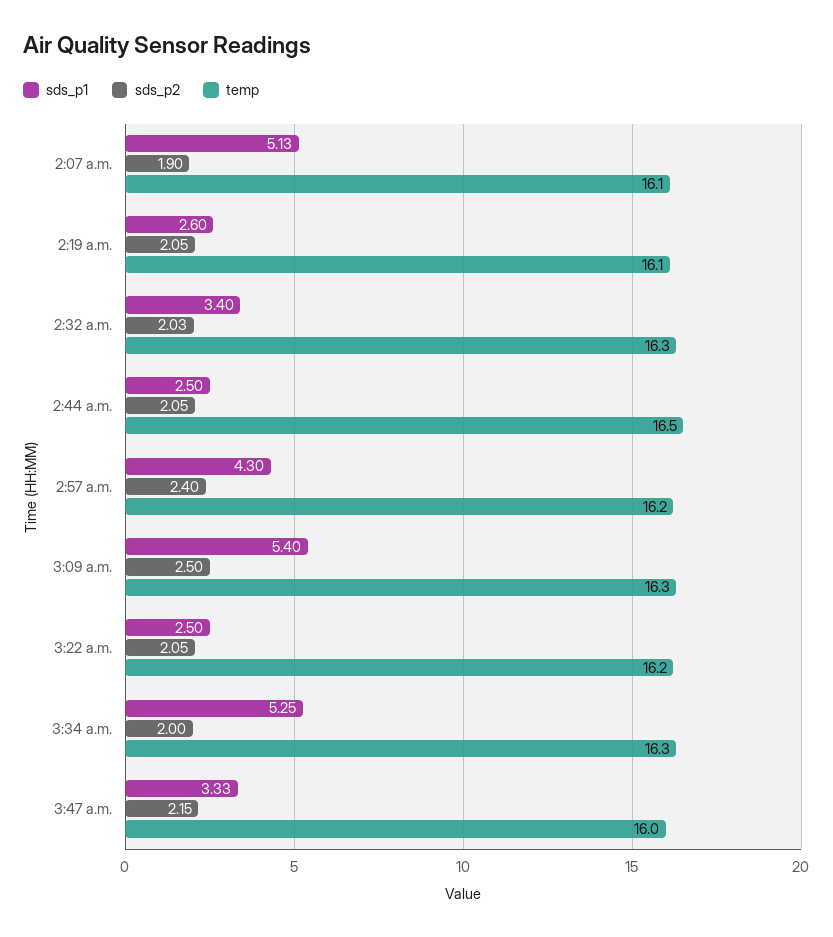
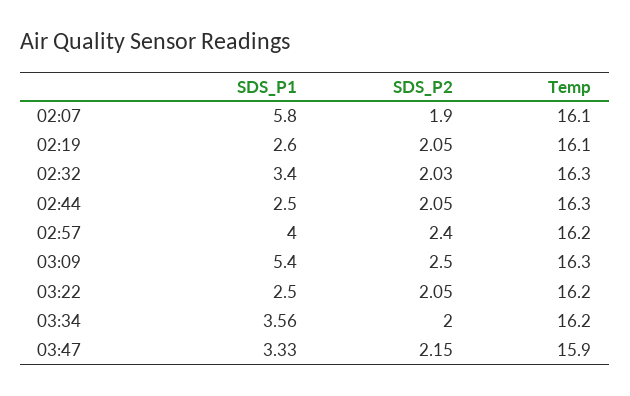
sds_p1, 2:07 a.m.: 5.13 -> 5.8
temp, 2:44 a.m.: 16.5 -> 16.3
sds_p1, 2:57 a.m.: 4.3 -> 4
sds_p1, 3:34 a.m.: 5.25 -> 3.56
temp, 3:34 a.m.: 16.3 -> 16.2
temp, 3:47 a.m.: 16 -> 15.9

